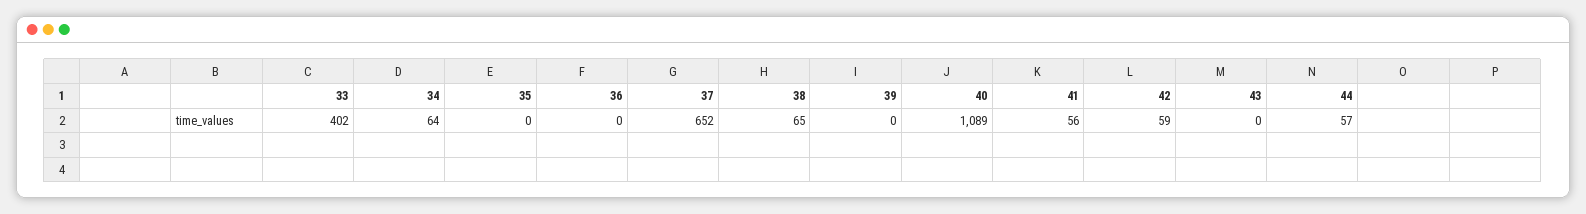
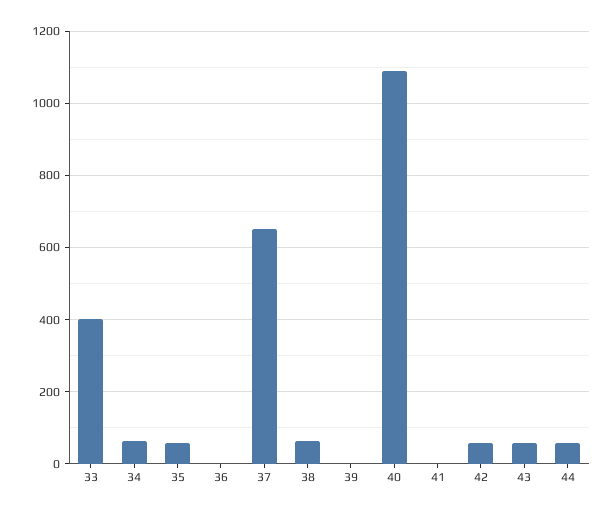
35: 0 -> 60
41: 56 -> 0
43: 0 -> 60

